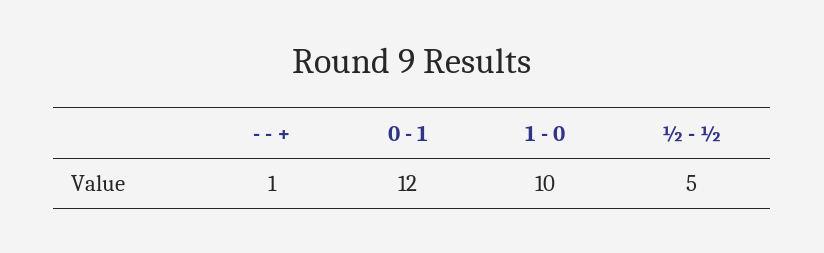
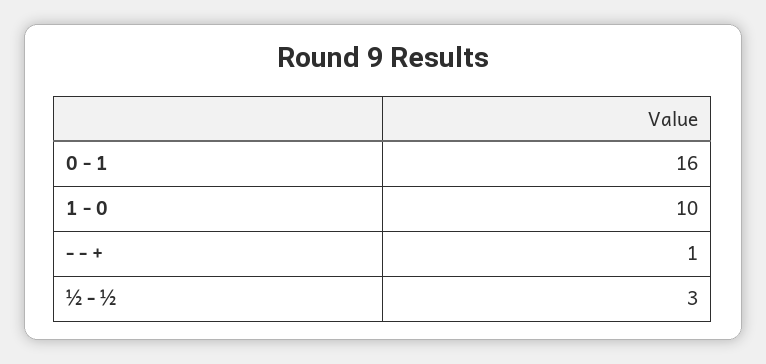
0 - 1: 12 -> 16
½ - ½: 5 -> 3

